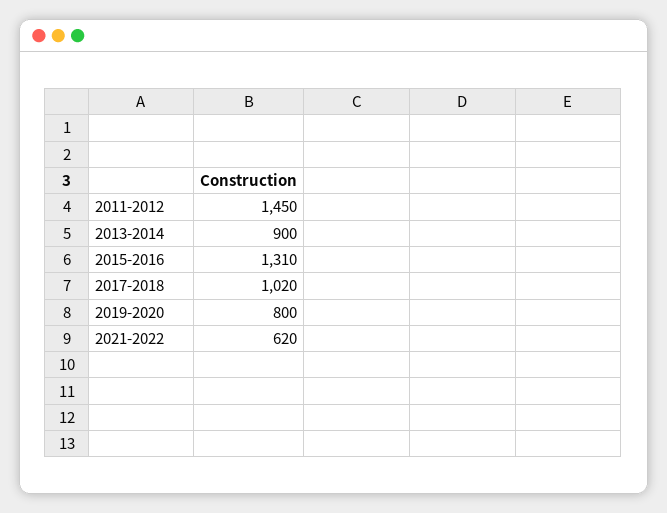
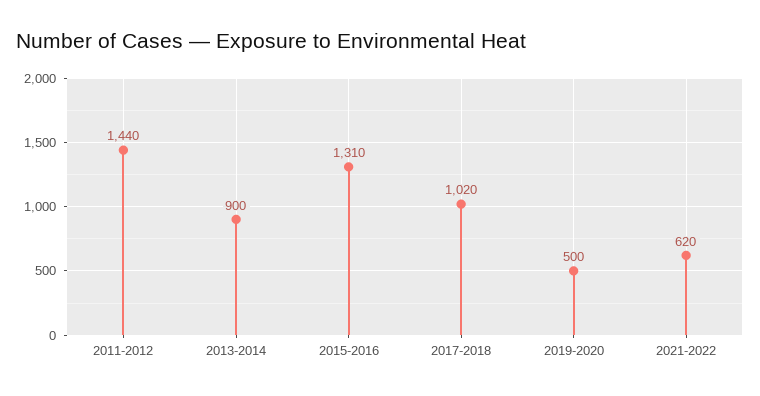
2011-2012: 1450 -> 1440
2019-2020: 800 -> 500

